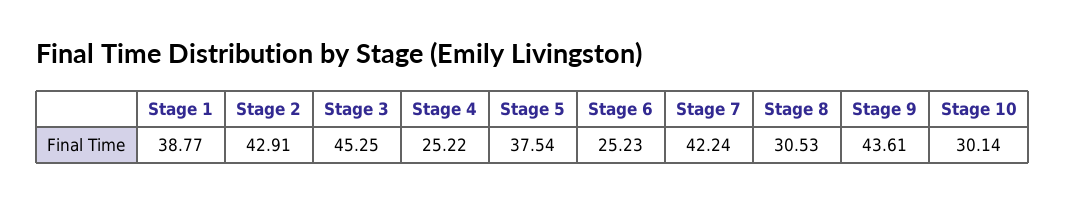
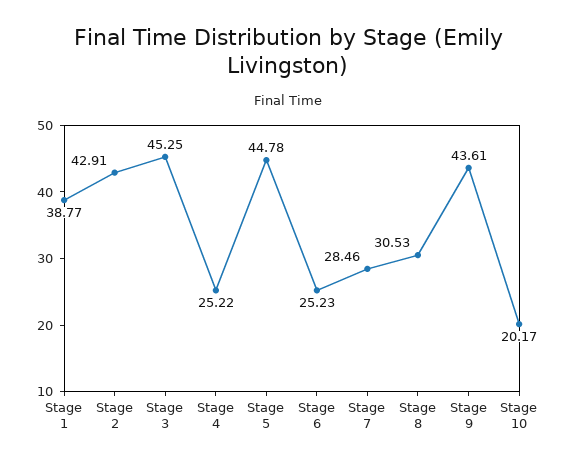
Stage 5: 37.54 -> 44.78
Stage 7: 42.24 -> 28.46
Stage 10: 30.14 -> 20.17

